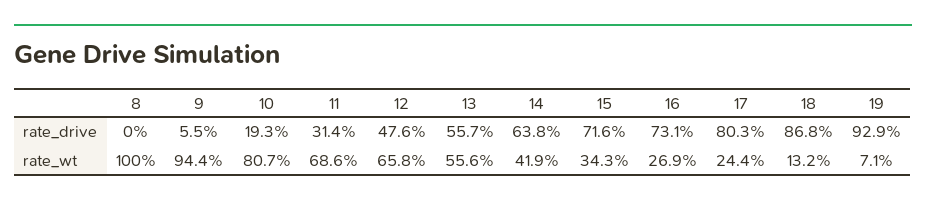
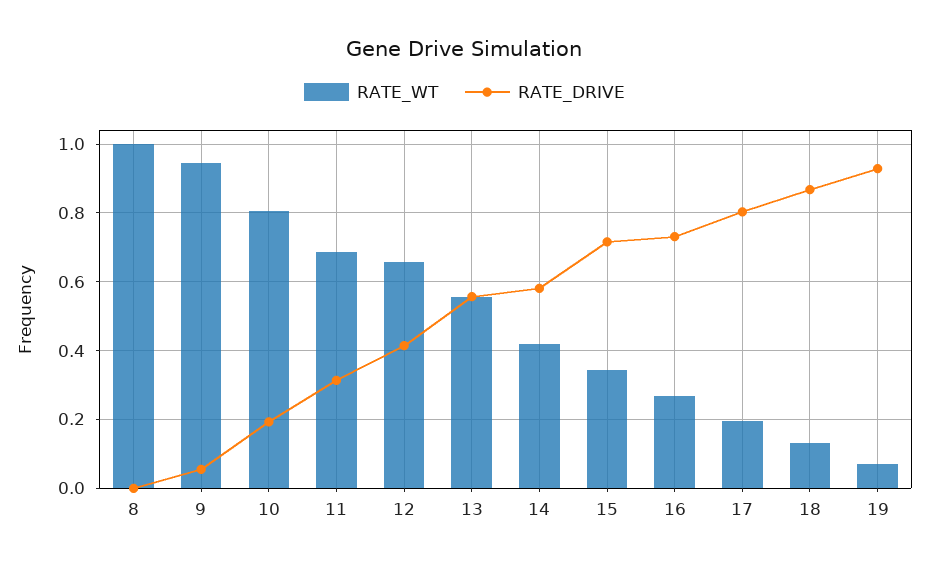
rate_drive, 12: 0.476 -> 0.42
rate_drive, 14: 0.638 -> 0.58
rate_wt, 17: 0.244 -> 0.2

